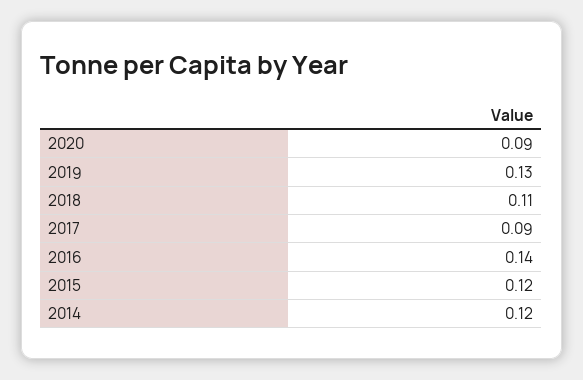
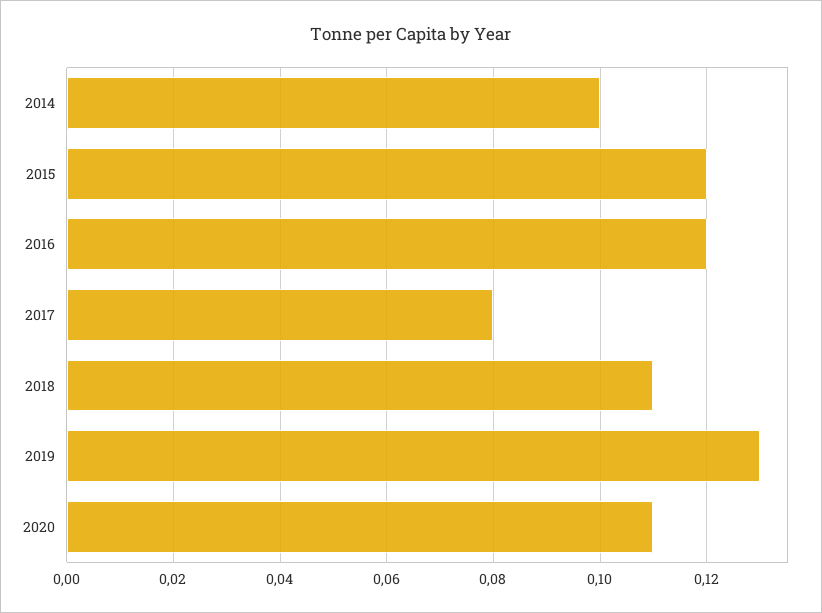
2020: 0.09 -> 0.11
2017: 0.09 -> 0.08
2016: 0.14 -> 0.12
2014: 0.12 -> 0.1

